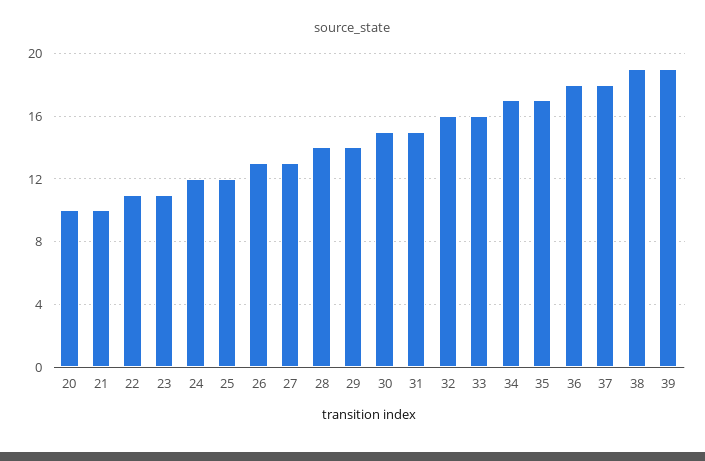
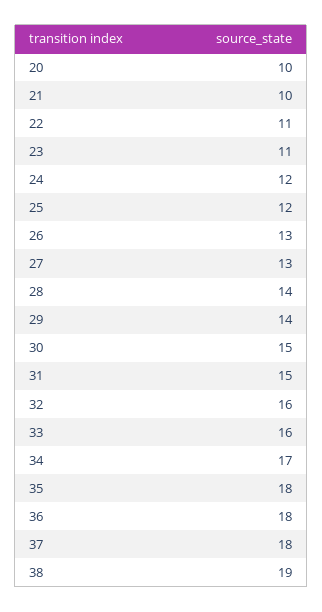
35: 17 -> 18
39: 19 -> none

